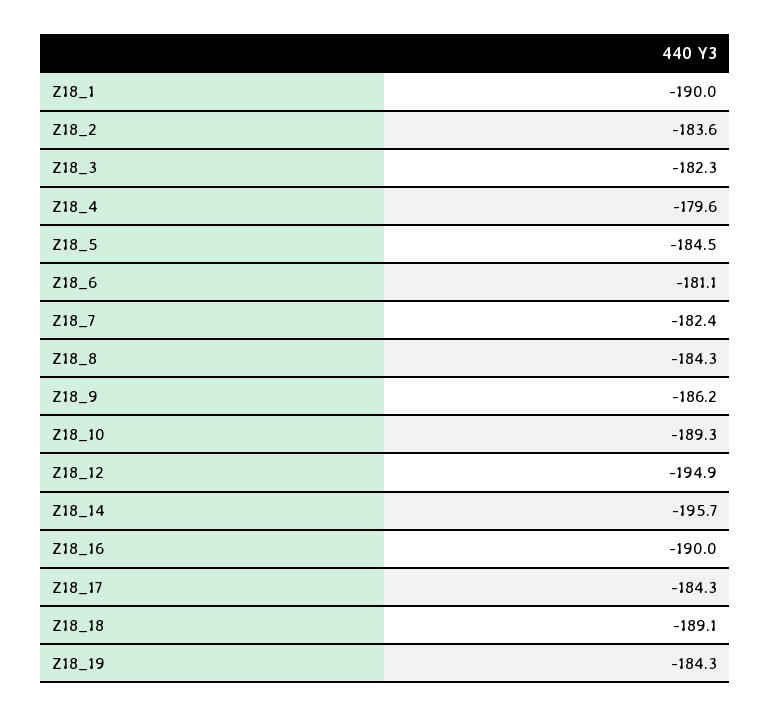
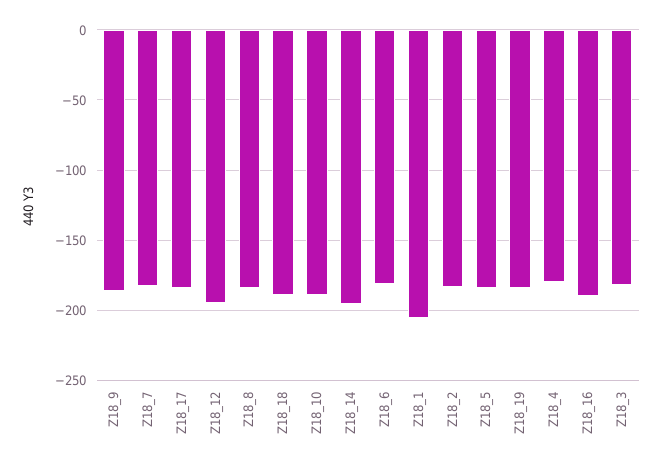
Z18_1: -190 -> -205

